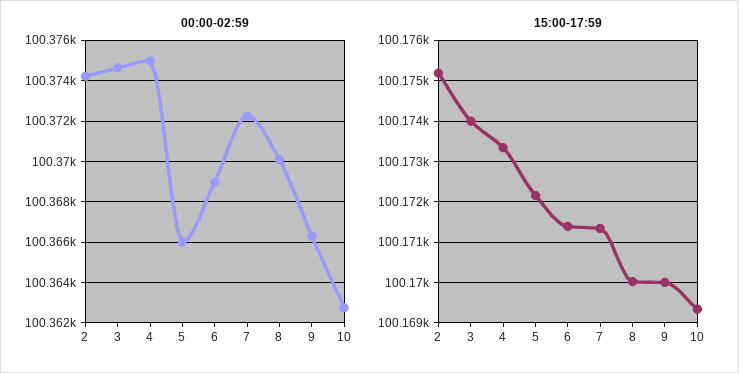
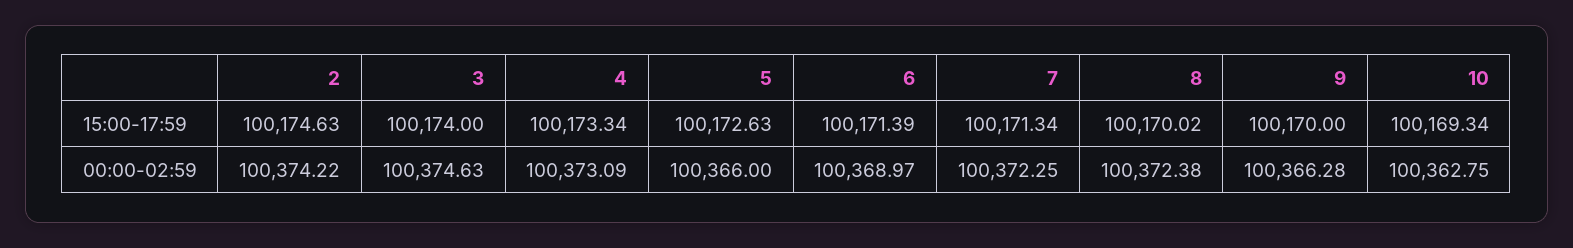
00:00-02:59, 4: 100375 -> 100373.09
00:00-02:59, 8: 100370 -> 100372.38
15:00-17:59, 2: 100175.2 -> 100174.63
15:00-17:59, 5: 100172.2 -> 100172.63

